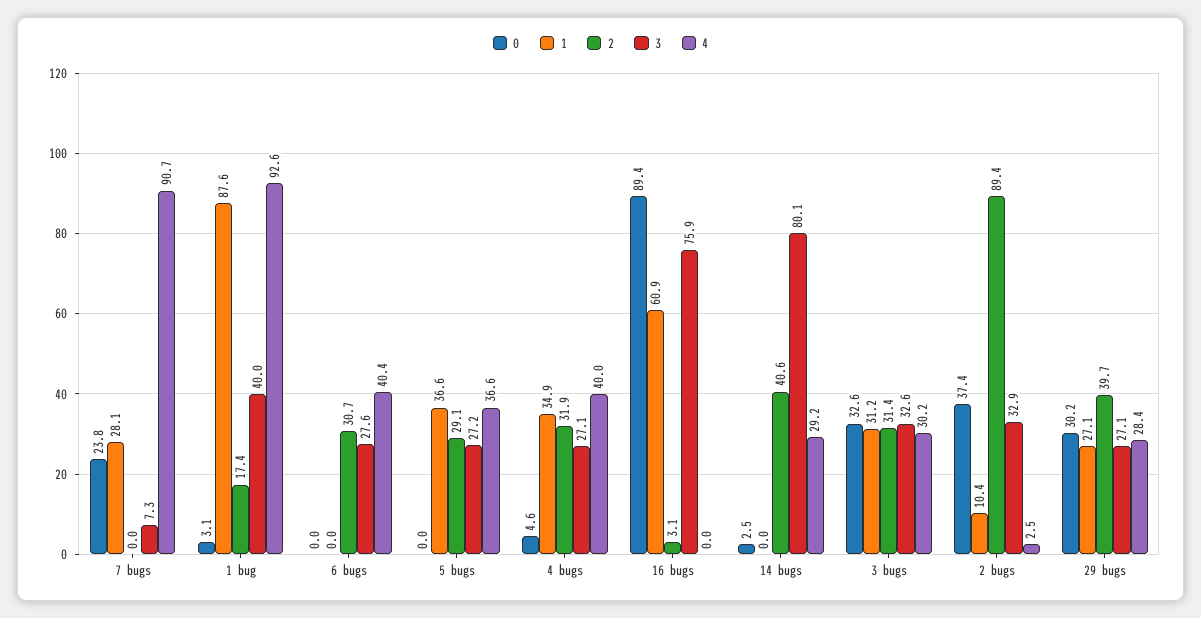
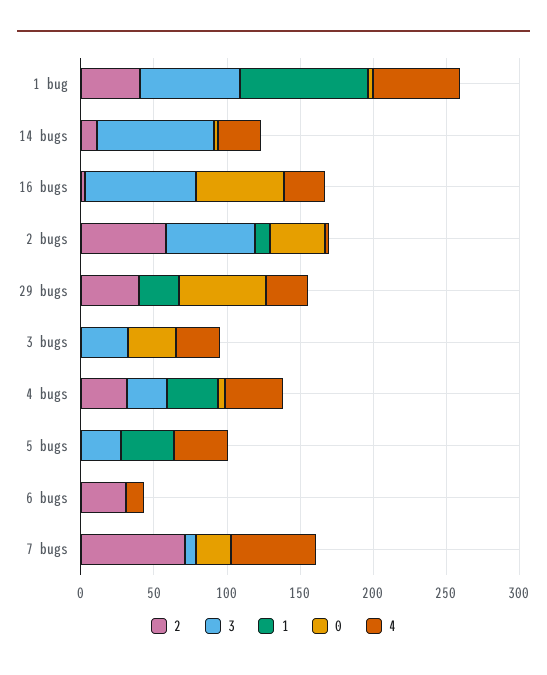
1, 7 bugs: 28.1 -> 0
2, 7 bugs: 0 -> 70
4, 7 bugs: 90.7 -> 60
2, 1 bug: 17.4 -> 40
3, 1 bug: 40 -> 70
4, 1 bug: 92.6 -> 60
3, 6 bugs: 27.6 -> 0
4, 6 bugs: 40.4 -> 10
2, 5 bugs: 29.1 -> 0
0, 16 bugs: 89.4 -> 60
1, 16 bugs: 60.9 -> 0
4, 16 bugs: 0 -> 30
2, 14 bugs: 40.6 -> 10
1, 3 bugs: 31.2 -> 0
2, 3 bugs: 31.4 -> 0
2, 2 bugs: 89.4 -> 60
3, 2 bugs: 32.9 -> 60
0, 29 bugs: 30.2 -> 60
3, 29 bugs: 27.1 -> 0

